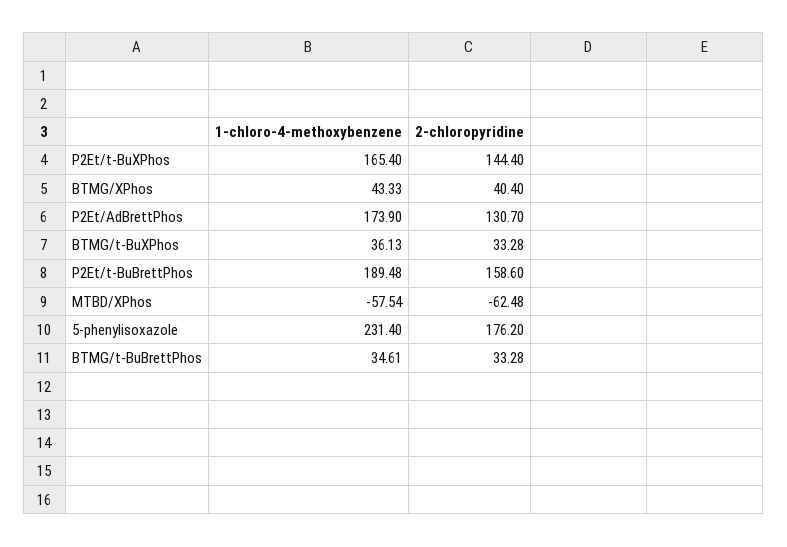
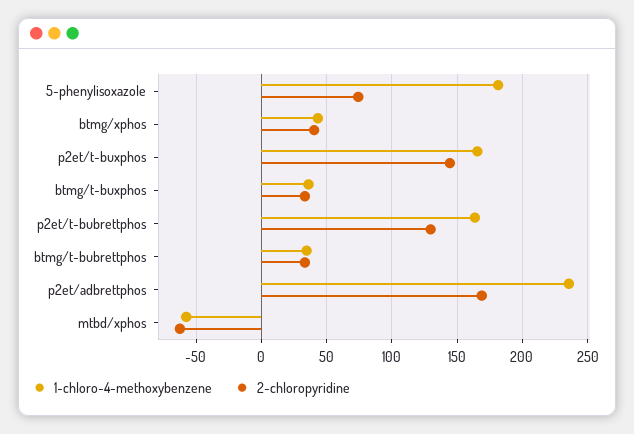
1-chloro-4-methoxybenzene, P2Et/AdBrettPhos: 173.9 -> 235
2-chloropyridine, P2Et/AdBrettPhos: 130.7 -> 170
1-chloro-4-methoxybenzene, P2Et/t-BuBrettPhos: 189.48 -> 165
2-chloropyridine, P2Et/t-BuBrettPhos: 158.6 -> 130
1-chloro-4-methoxybenzene, 5-phenylisoxazole: 231.4 -> 180
2-chloropyridine, 5-phenylisoxazole: 176.2 -> 75

